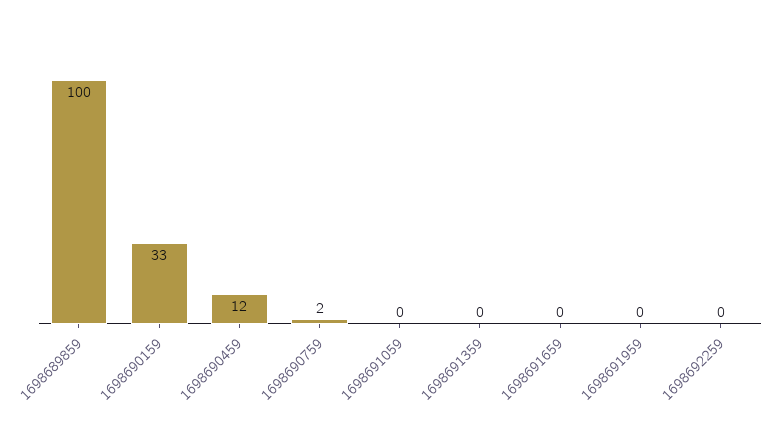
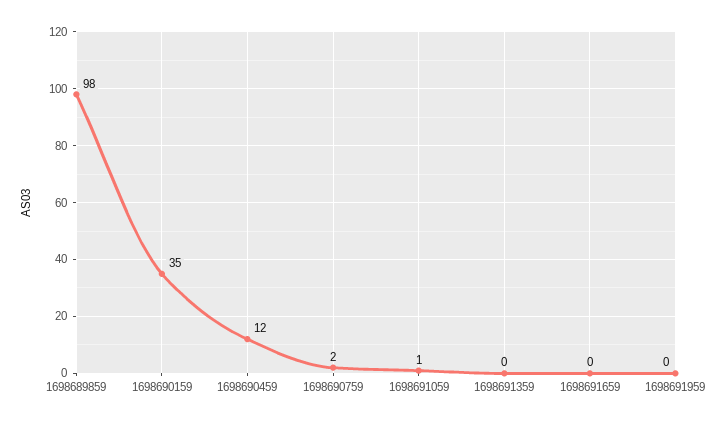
1698689859: 100 -> 98
1698690159: 33 -> 35
1698691059: 0 -> 1
1698692259: 0 -> none

